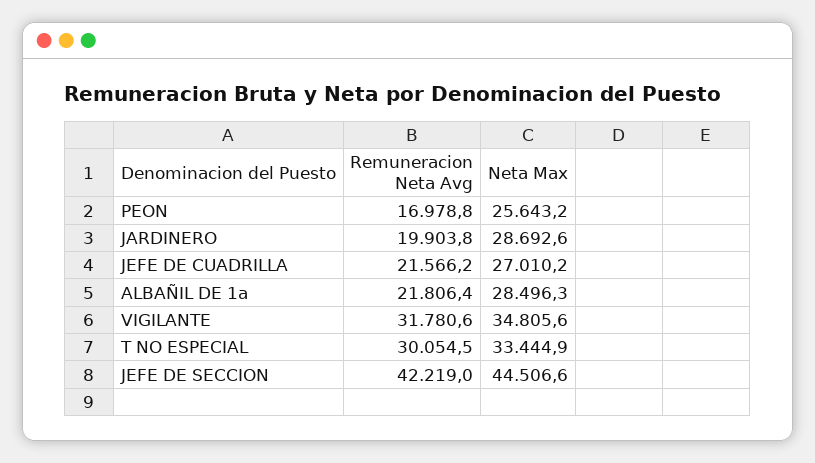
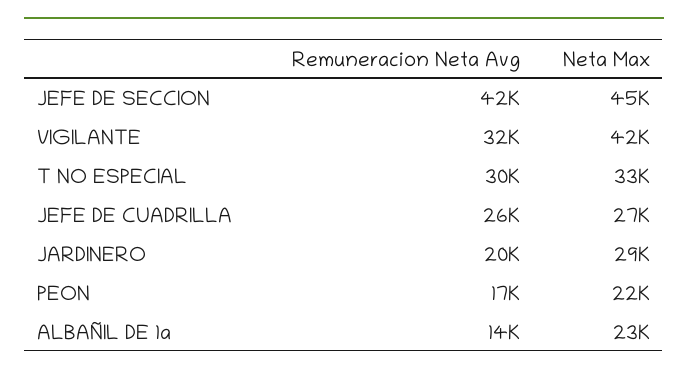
Neta Max, PEON: 25643.2 -> 22000
Remuneracion Neta Avg, JEFE DE CUADRILLA: 21566.2 -> 26000
Remuneracion Neta Avg, ALBAÑIL DE 1a: 21806.4 -> 14000
Neta Max, ALBAÑIL DE 1a: 28496.3 -> 23000
Neta Max, VIGILANTE: 34805.6 -> 42000

